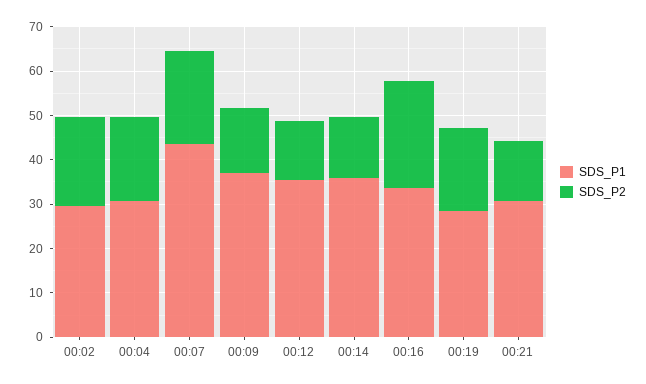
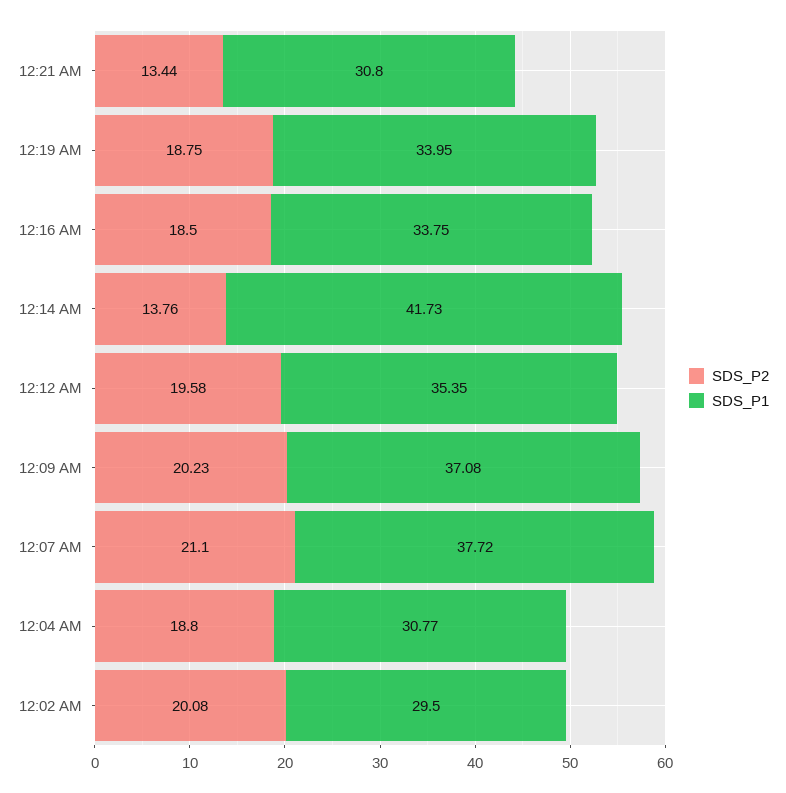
SDS_P1, 00:07: 44 -> 37.72
SDS_P2, 00:09: 14 -> 20.23
SDS_P2, 00:12: 14 -> 19.58
SDS_P1, 00:14: 36 -> 41.73
SDS_P2, 00:16: 24 -> 18.5
SDS_P1, 00:19: 28 -> 33.95

